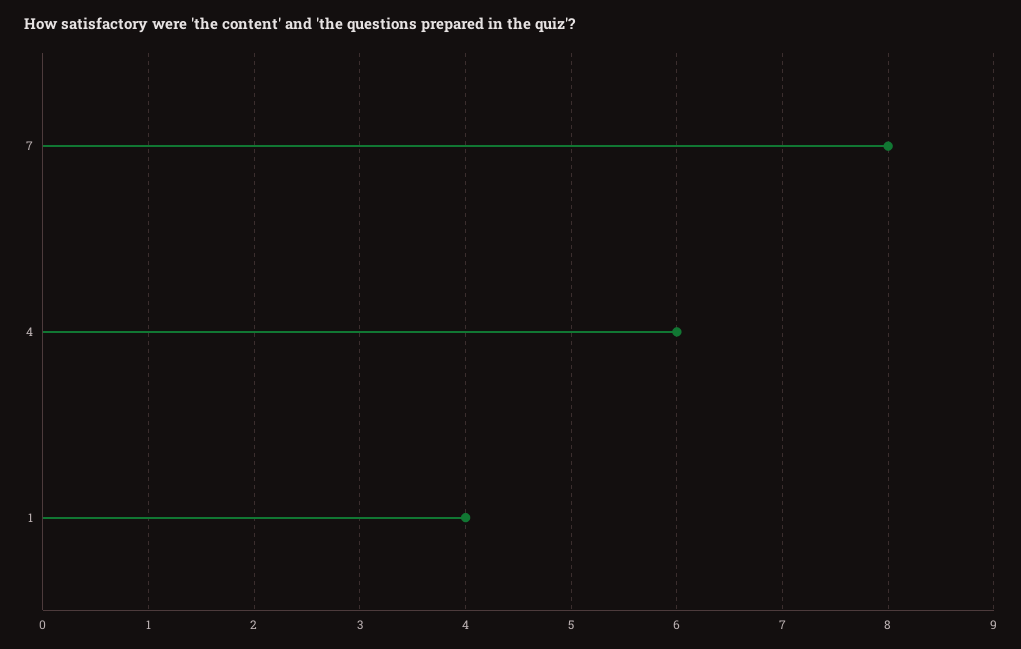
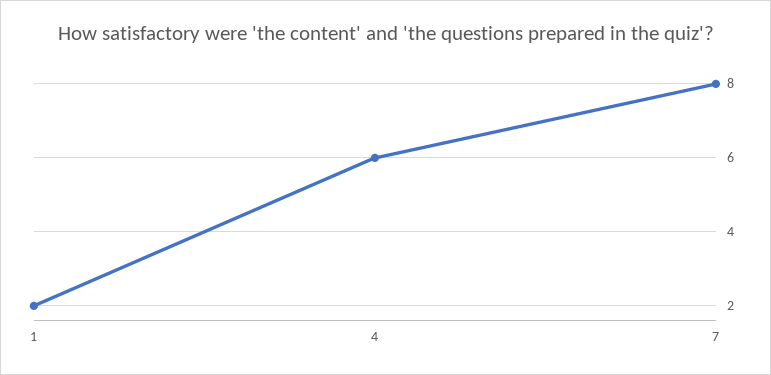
1: 4 -> 2

